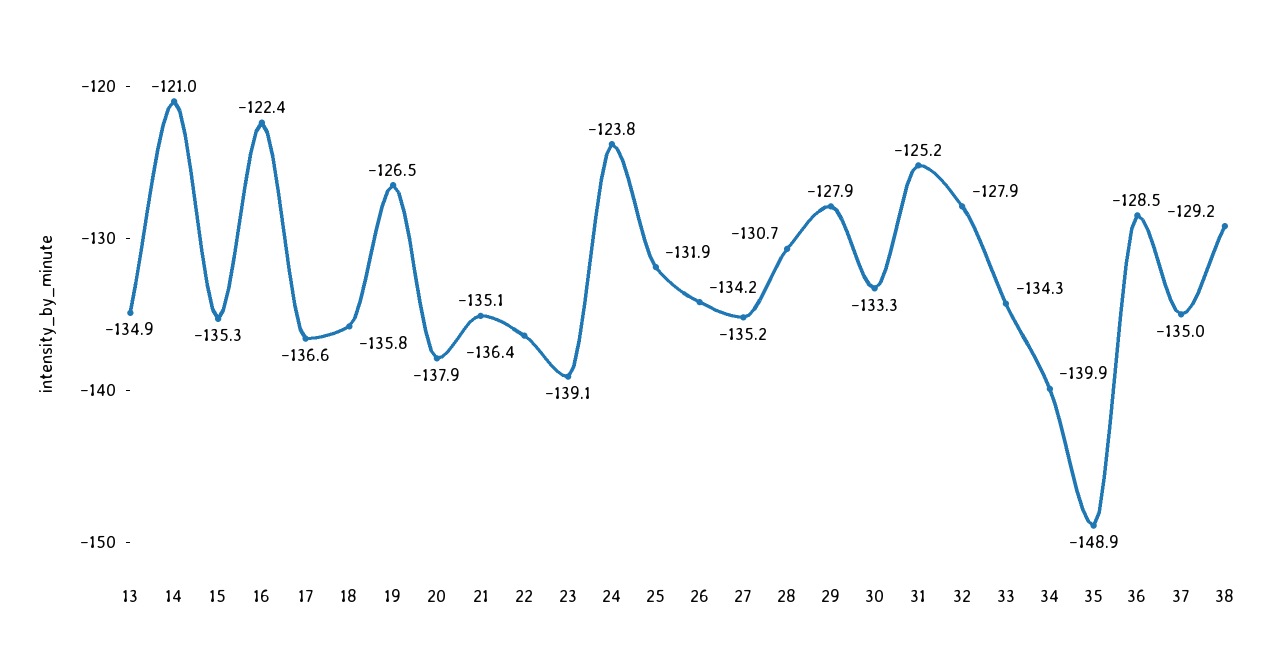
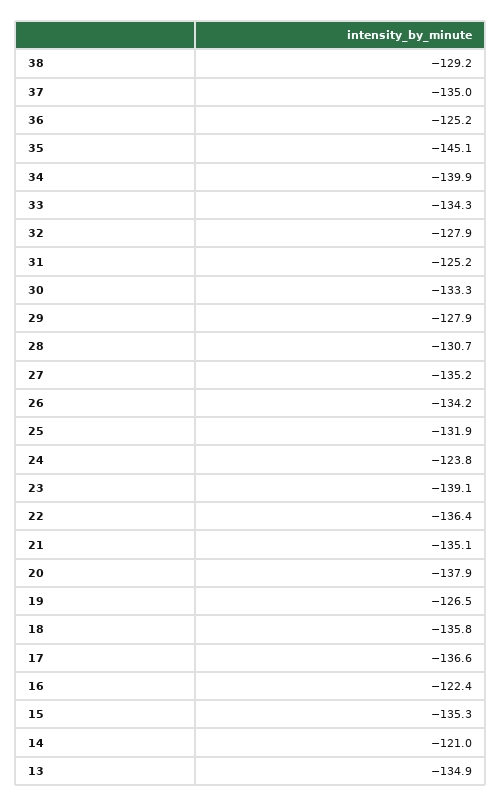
35: -148.9 -> -145.1
36: -128.5 -> -125.2

